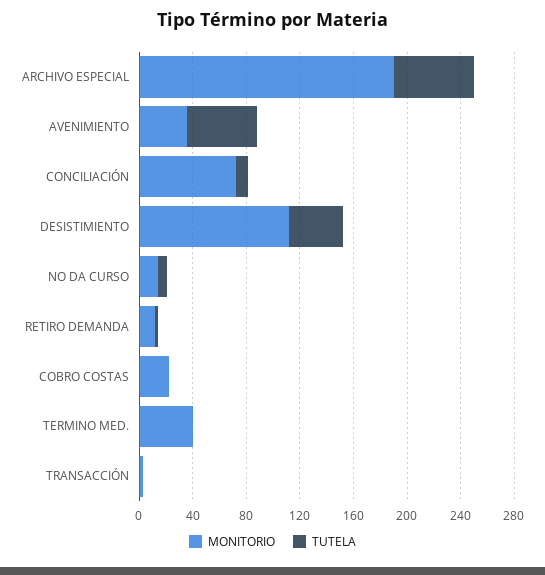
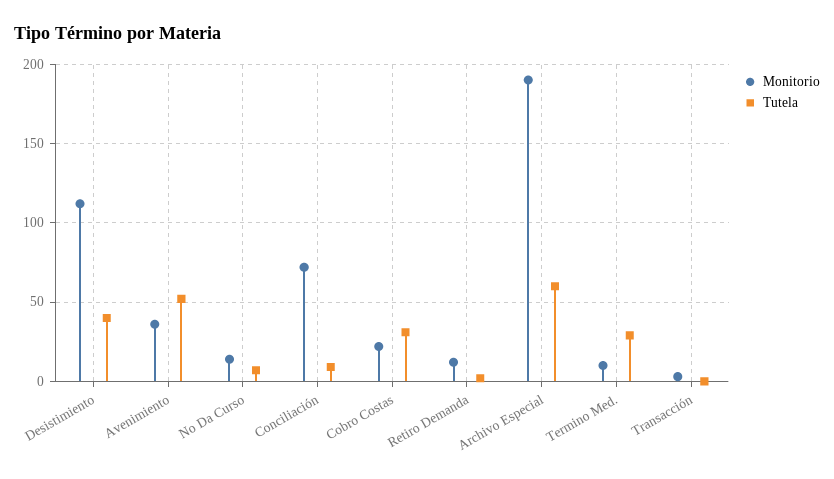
TUTELA, COBRO COSTAS: 0 -> 30
MONITORIO, TERMINO MED.: 40 -> 10
TUTELA, TERMINO MED.: 0 -> 30

